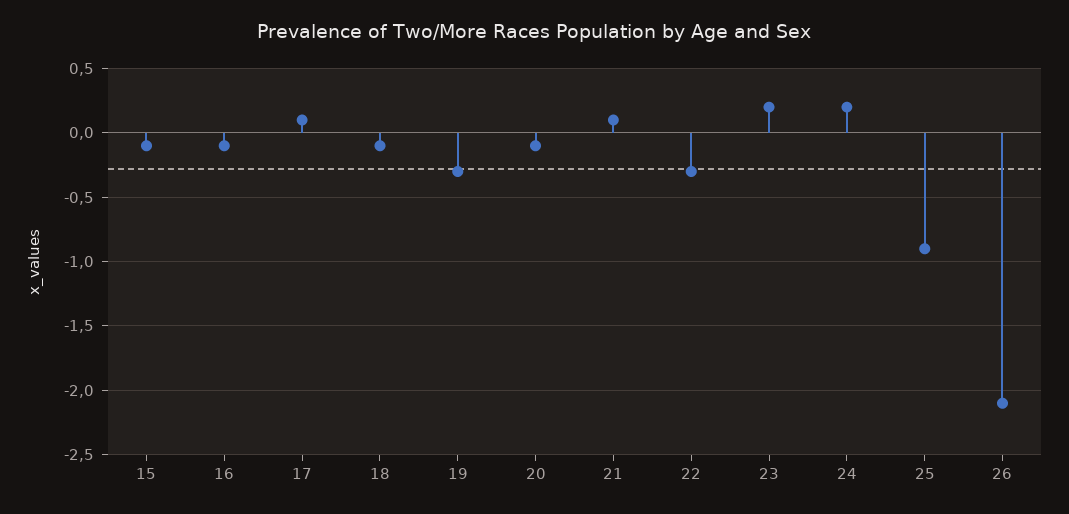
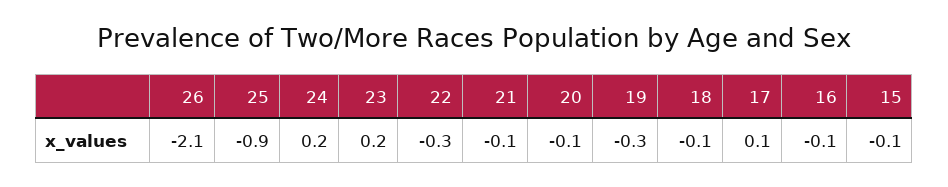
21: 0.1 -> -0.1

